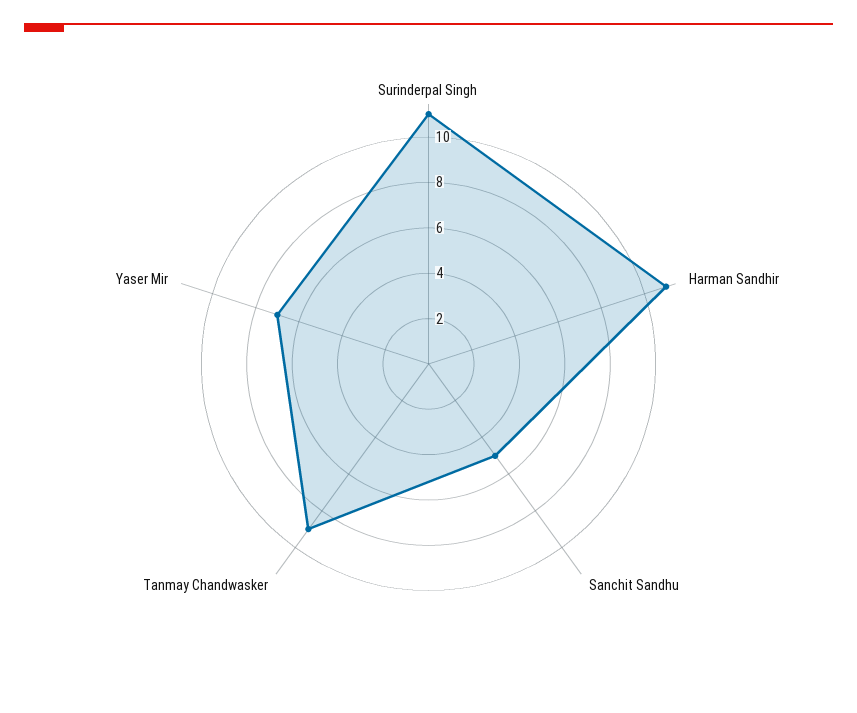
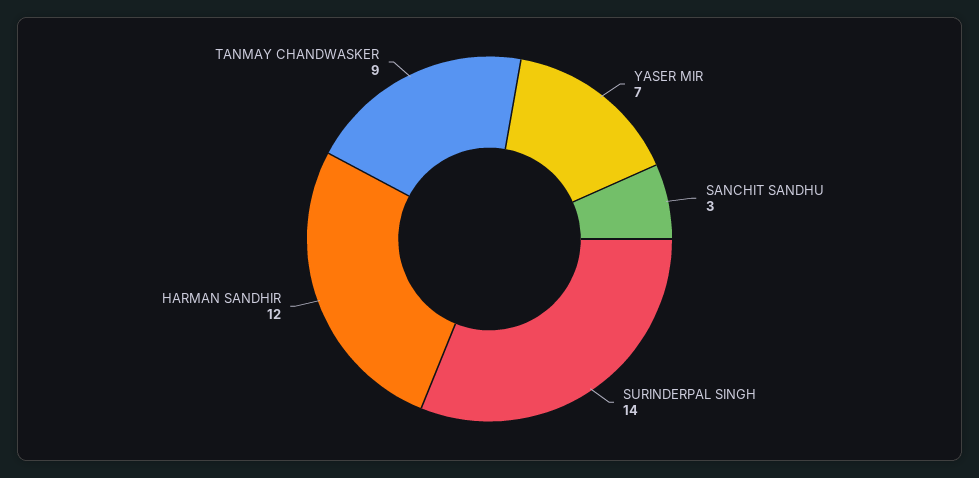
Surinderpal Singh: 11 -> 14
Harman Sandhir: 11 -> 12
Sanchit Sandhu: 5 -> 3

